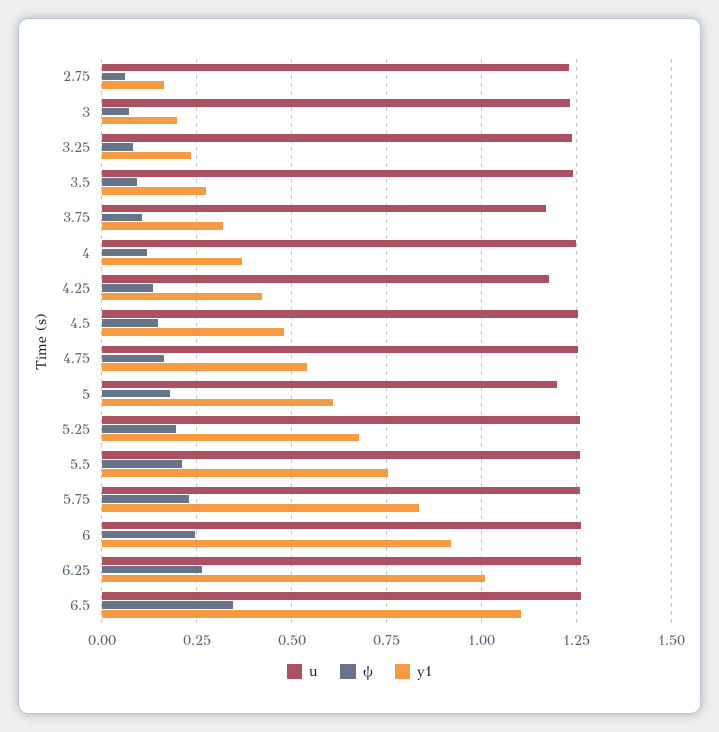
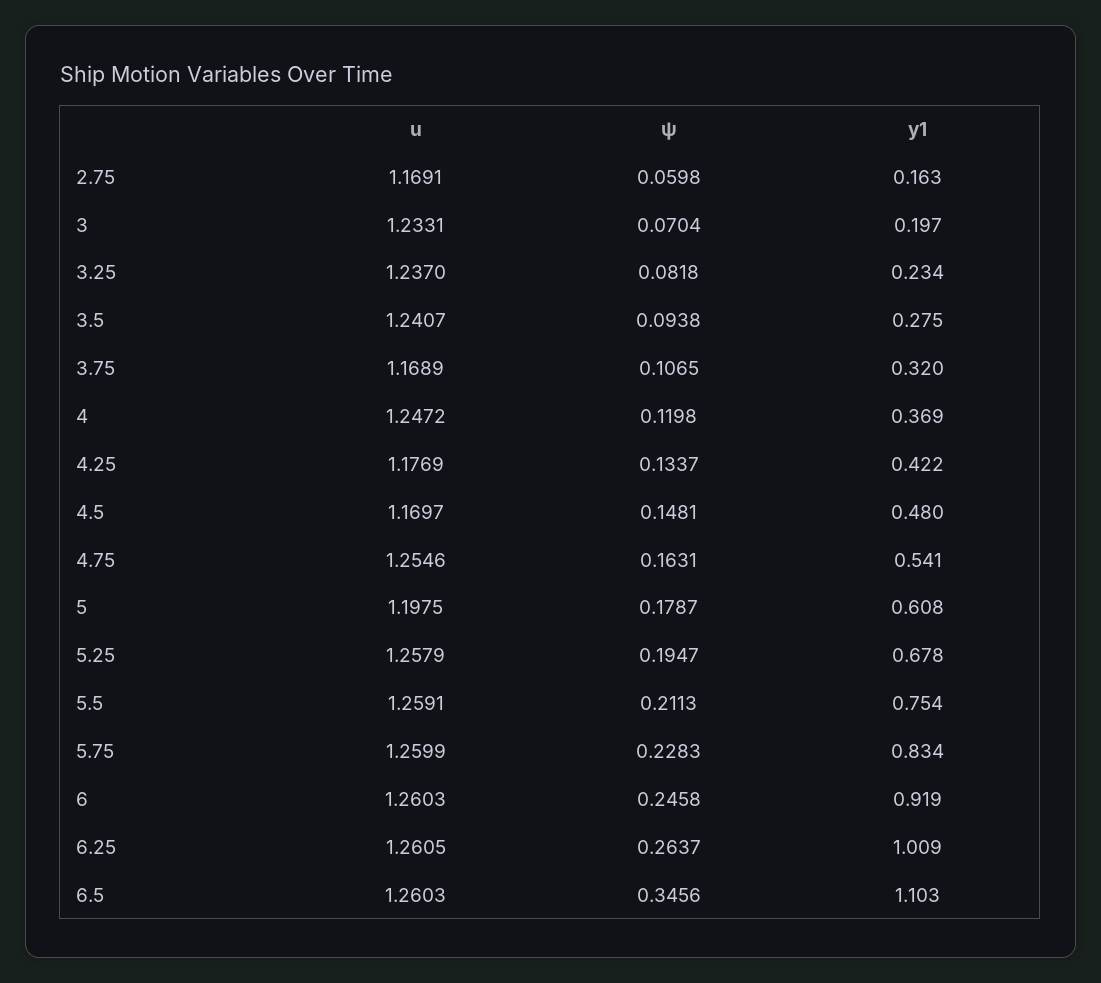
u, 2.75: 1.225 -> 1.1691
u, 4.5: 1.25 -> 1.1697

